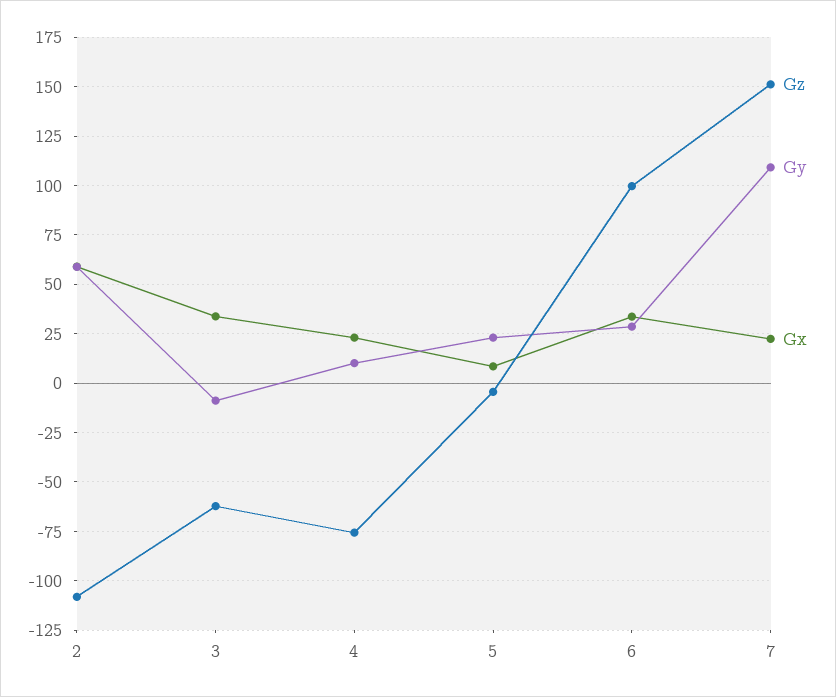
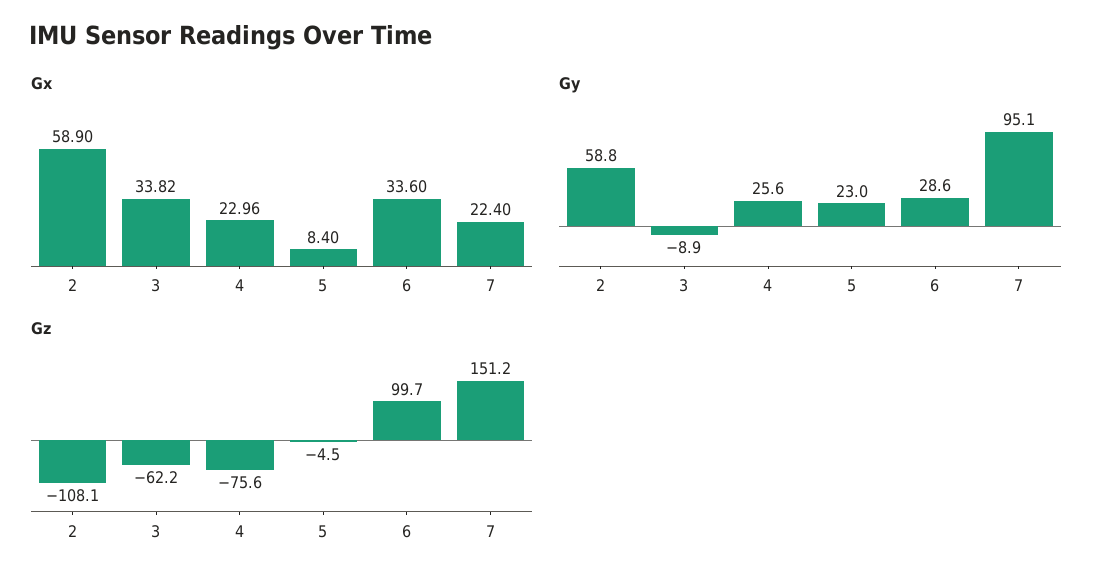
Gy, 4: 10 -> 25.6
Gy, 7: 110 -> 95.1

